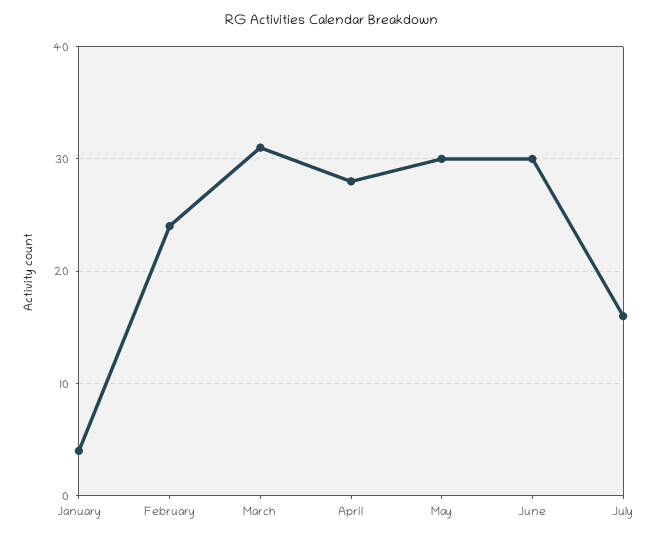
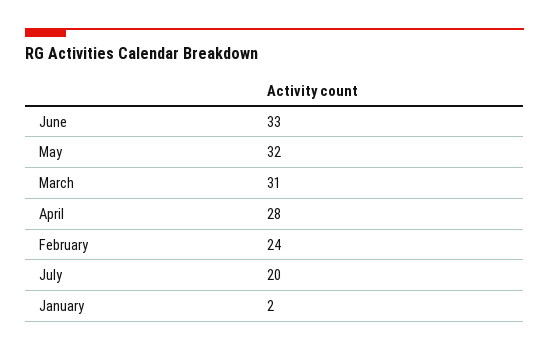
January: 4 -> 2
May: 30 -> 32
June: 30 -> 33
July: 16 -> 20

